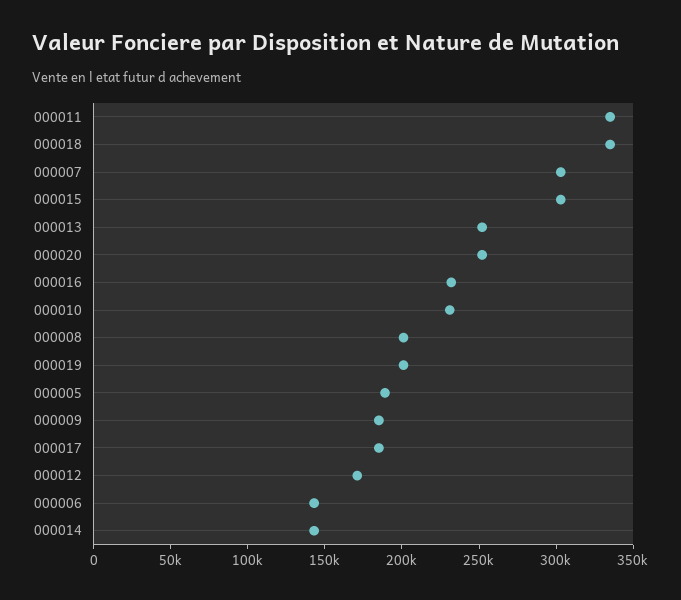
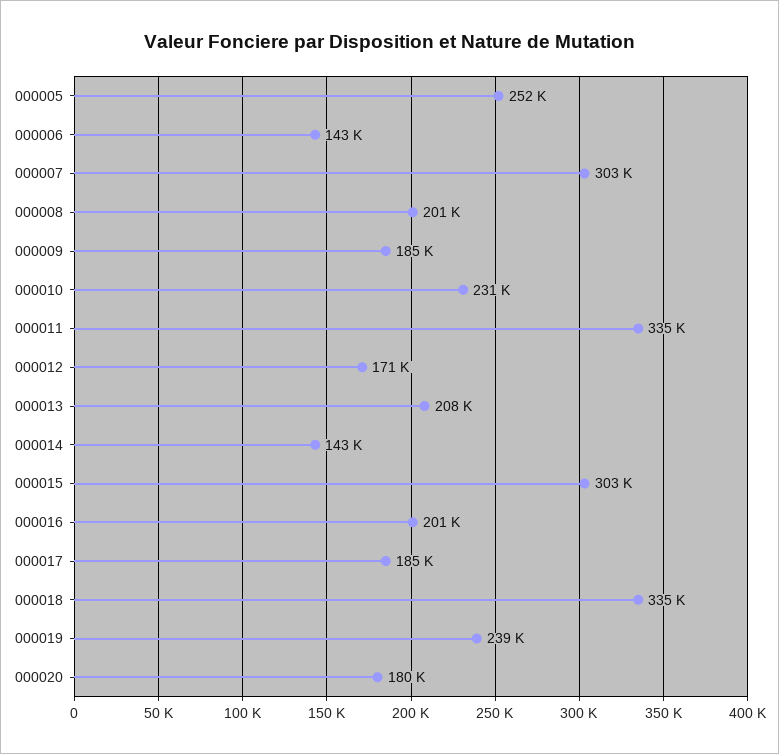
000013: 250000 -> 208000
000020: 250000 -> 180000
000016: 230000 -> 201000
000019: 200000 -> 239000
000005: 190000 -> 252000

